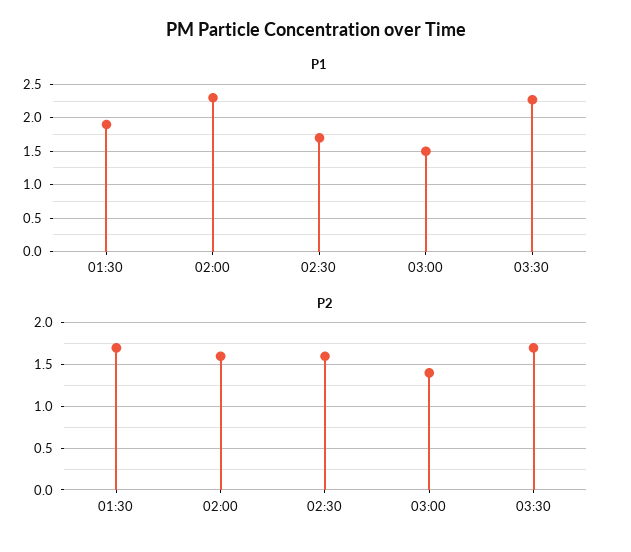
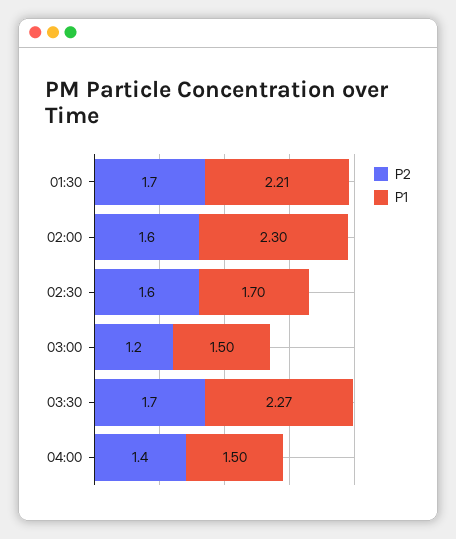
P1, 01:30: 1.9 -> 2.21
P2, 03:00: 1.4 -> 1.2
P2, 04:00: none -> 1.4
P1, 04:00: none -> 1.5

